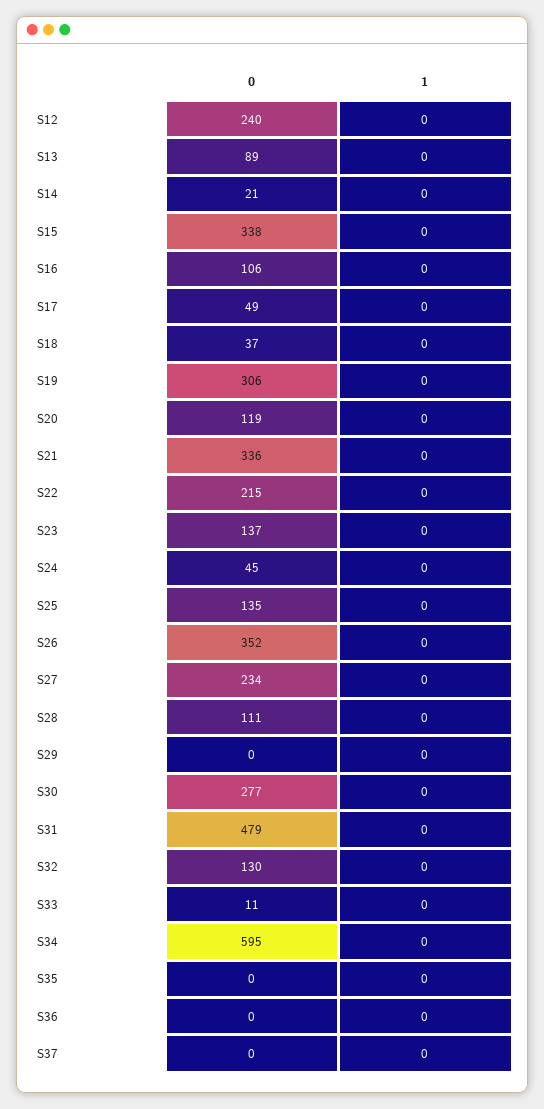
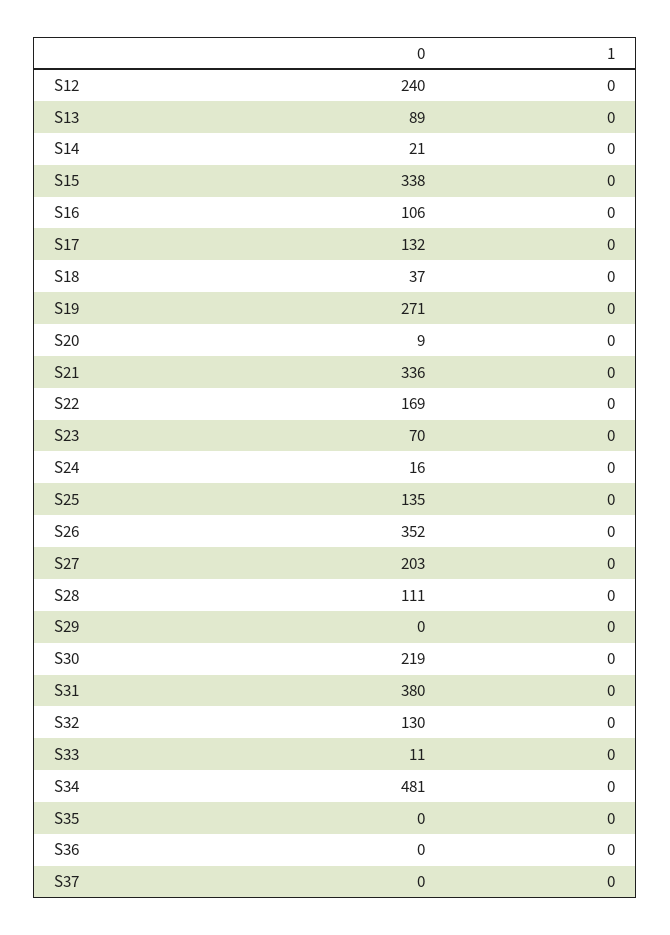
0, S17: 49 -> 132
0, S19: 306 -> 271
0, S20: 119 -> 9
0, S22: 215 -> 169
0, S23: 137 -> 70
0, S24: 45 -> 16
0, S27: 234 -> 203
0, S30: 277 -> 219
0, S31: 479 -> 380
0, S34: 595 -> 481

